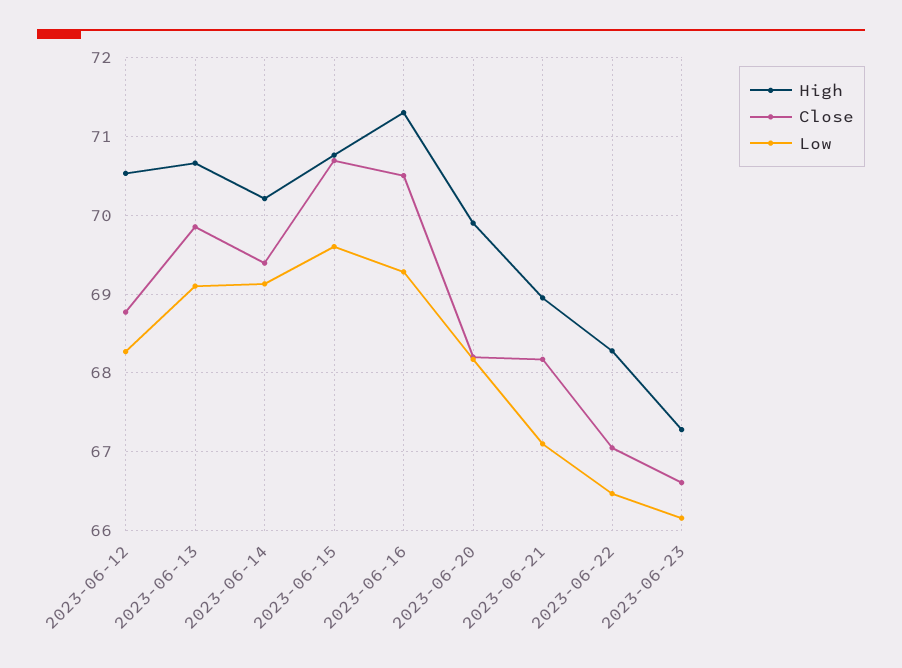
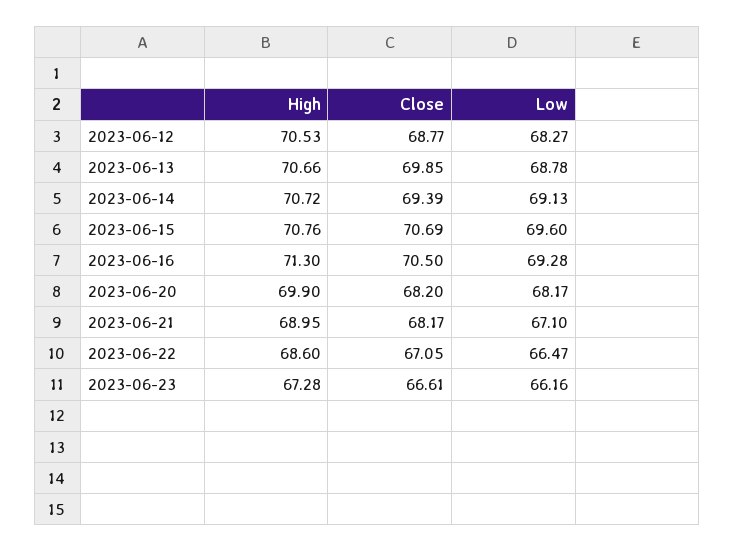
Low, 2023-06-13: 69.1 -> 68.78
High, 2023-06-14: 70.2 -> 70.72
High, 2023-06-22: 68.3 -> 68.6

